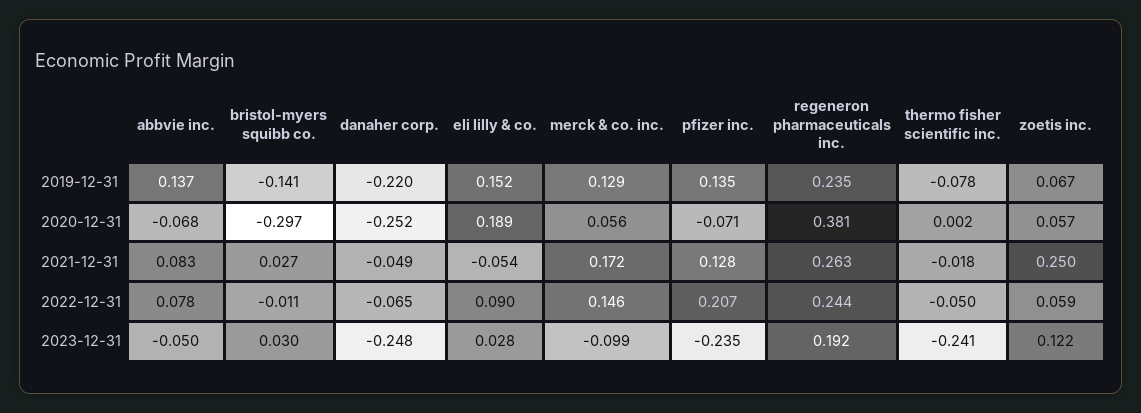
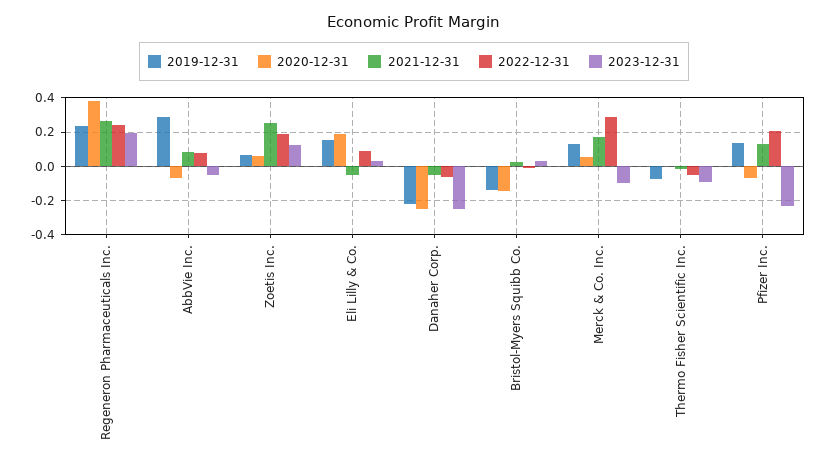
2019-12-31, abbvie inc.: 0.137 -> 0.3
2020-12-31, bristol-myers squibb co.: -0.297 -> -0.15
2022-12-31, merck & co. inc.: 0.146 -> 0.3
2022-12-31, zoetis inc.: 0.059 -> 0.2
2023-12-31, thermo fisher scientific inc.: -0.241 -> -0.1

